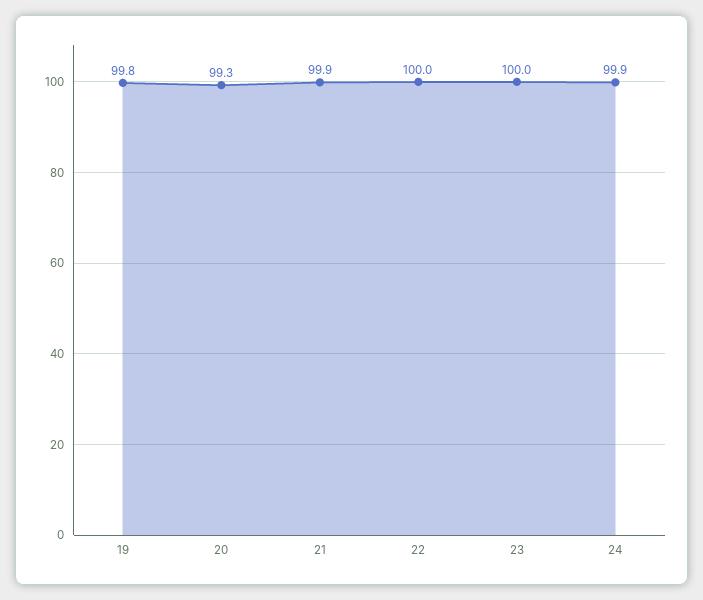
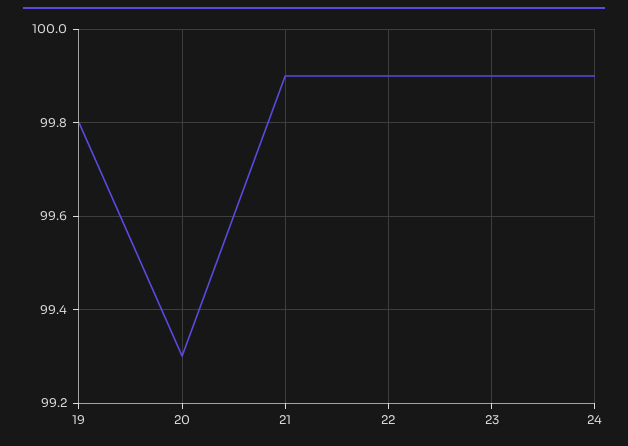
22: 100 -> 99.9
23: 100 -> 99.9

